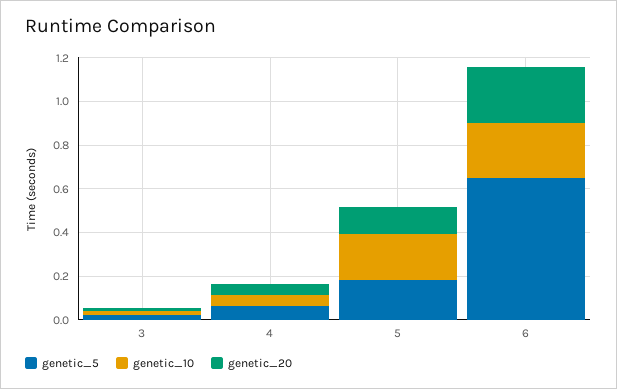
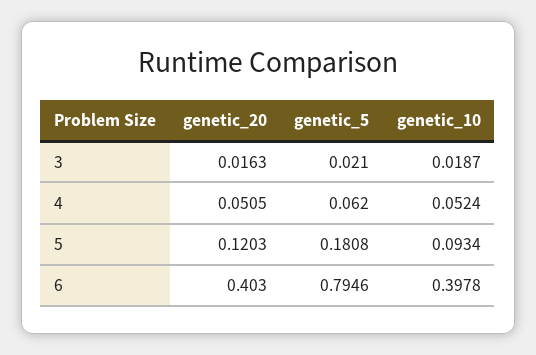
genetic_10, 5: 0.2 -> 0.0934
genetic_5, 6: 0.65 -> 0.7946
genetic_10, 6: 0.25 -> 0.3978
genetic_20, 6: 0.25 -> 0.403

